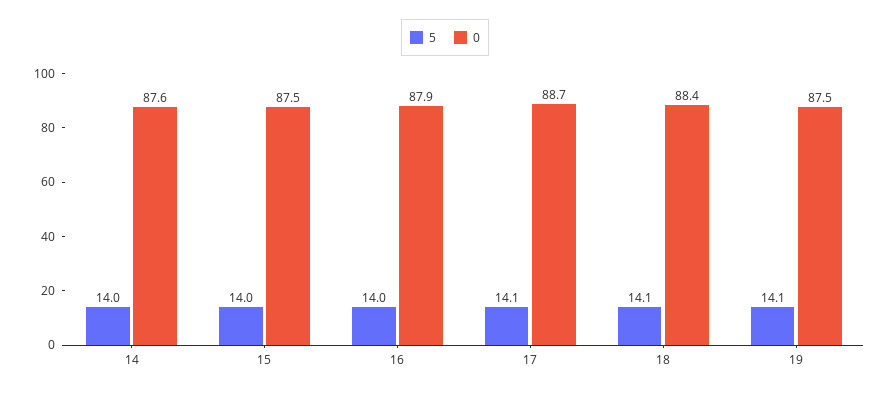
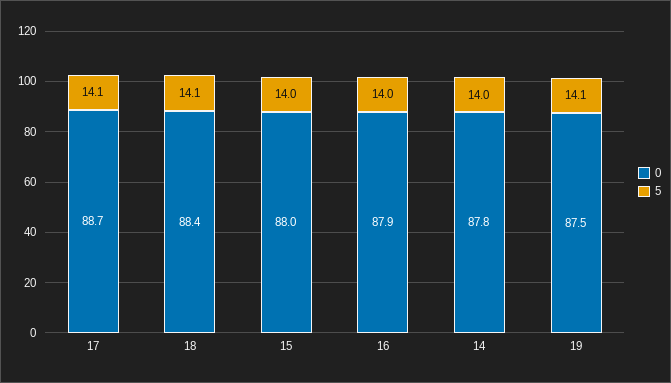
0, 14: 87.6 -> 87.8
0, 15: 87.5 -> 88

